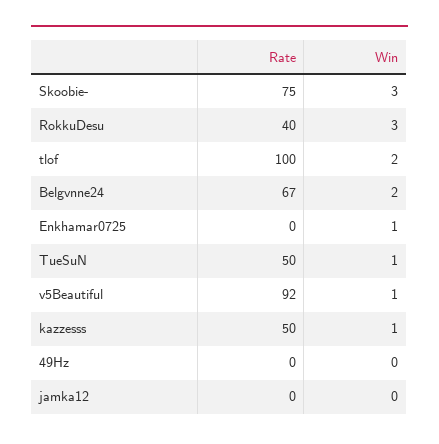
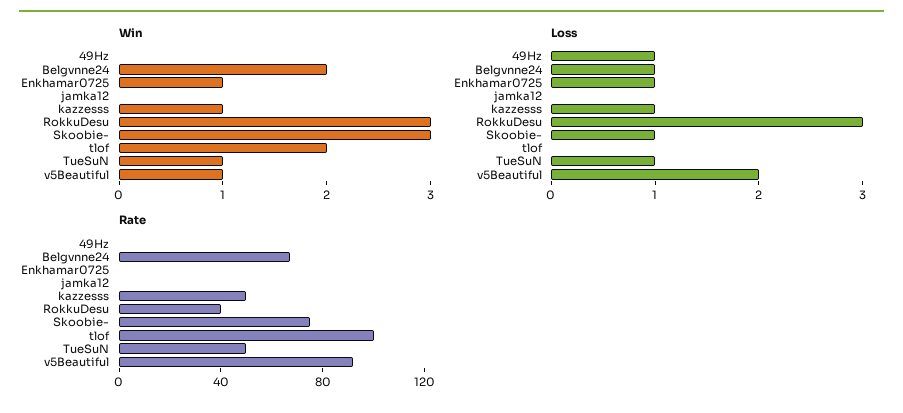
Loss, 49Hz: none -> 1
Loss, Belgvnne24: none -> 1
Loss, Enkhamar0725: none -> 1
Loss, jamka12: none -> 0
Loss, kazzesss: none -> 1
Loss, RokkuDesu: none -> 3
Loss, Skoobie-: none -> 1
Loss, tlof: none -> 0
Loss, TueSuN: none -> 1
Loss, v5Beautiful: none -> 2

